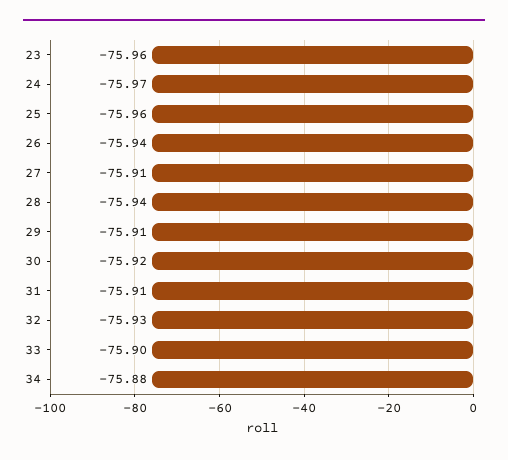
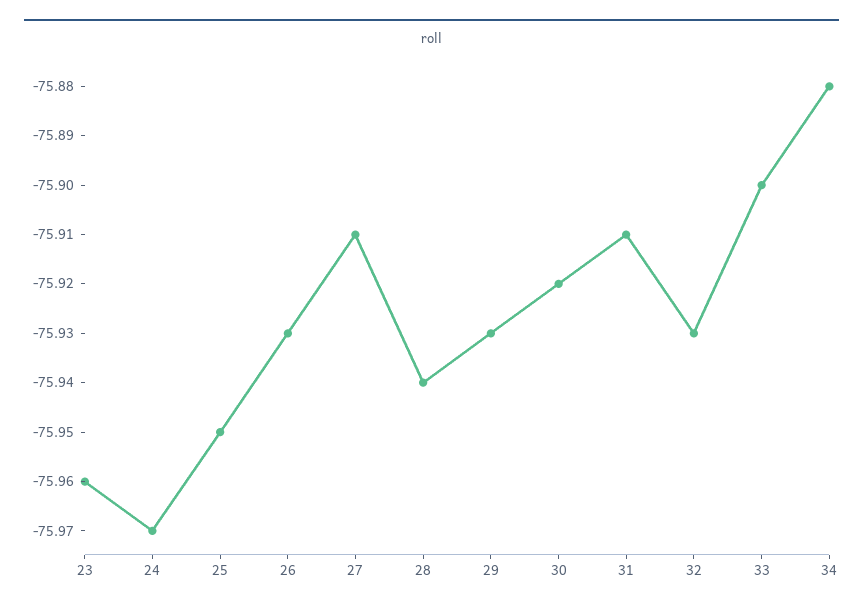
25: -75.96 -> -75.95
26: -75.94 -> -75.93
29: -75.91 -> -75.93

